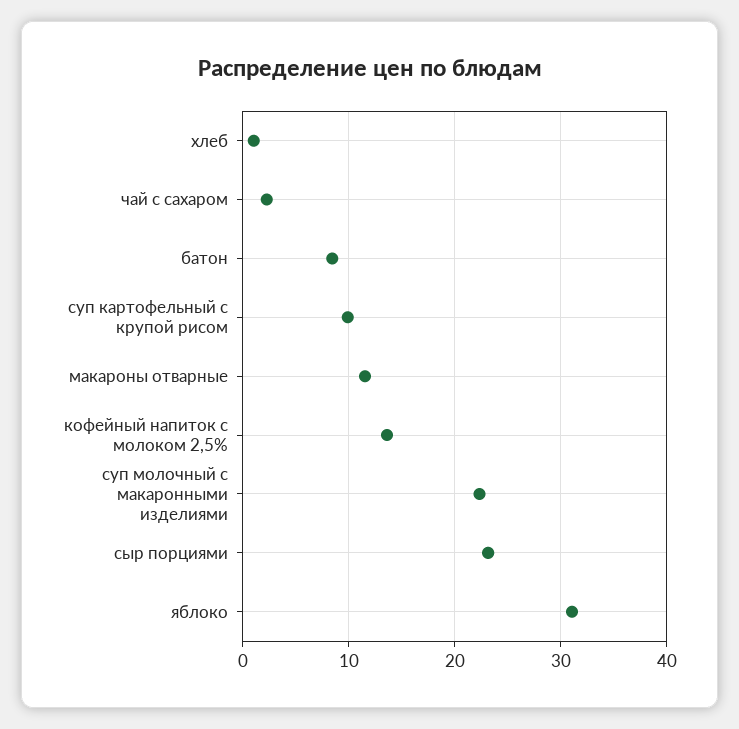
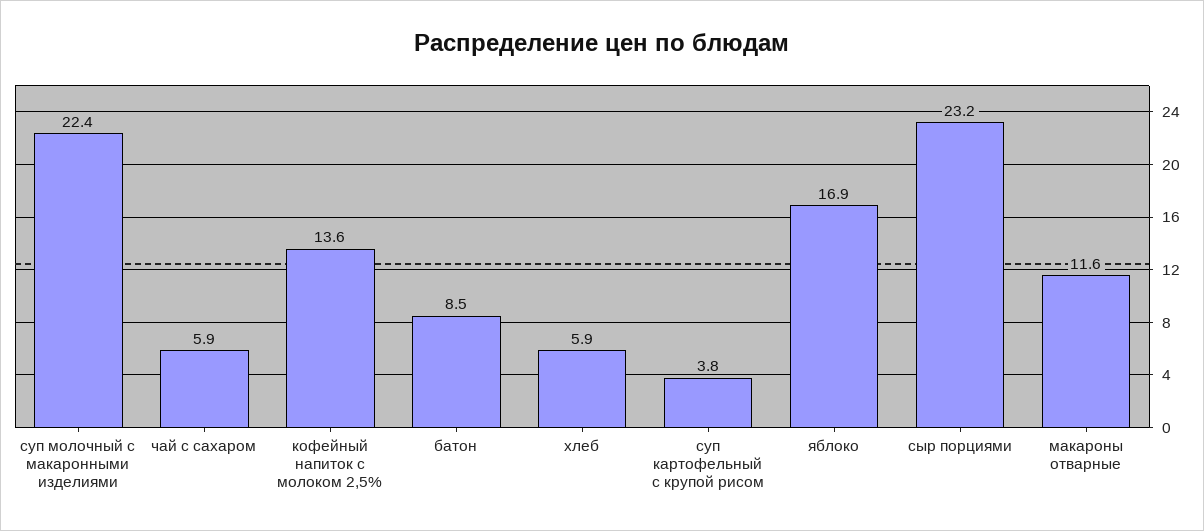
хлеб: 1 -> 5.9
чай с сахаром: 2 -> 5.9
суп картофельный с крупой рисом: 10 -> 3.8
яблоко: 31 -> 16.9

